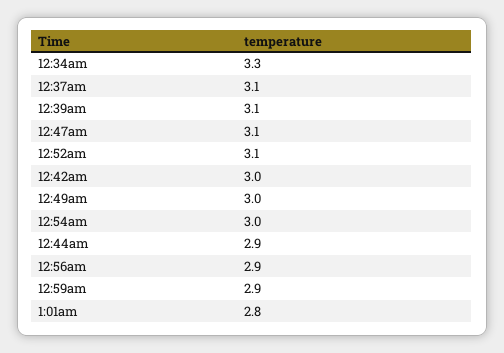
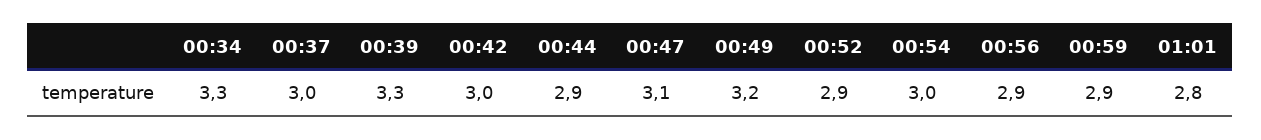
12:37am: 3.1 -> 3
12:39am: 3.1 -> 3.3
12:52am: 3.1 -> 2.9
12:49am: 3 -> 3.2

